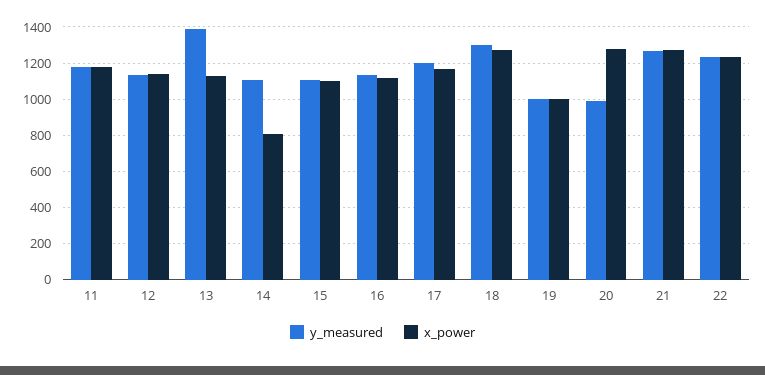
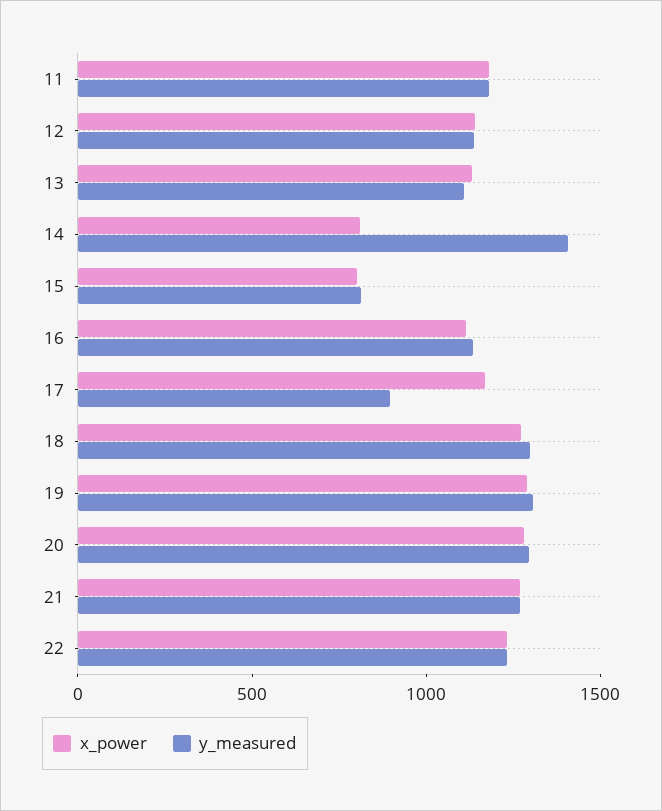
y_measured, 13: 1400 -> 1100
y_measured, 14: 1100 -> 1400
y_measured, 15: 1100 -> 800
x_power, 15: 1100 -> 800
y_measured, 17: 1200 -> 900
y_measured, 19: 1000 -> 1300
x_power, 19: 1000 -> 1300
y_measured, 20: 1000 -> 1300

